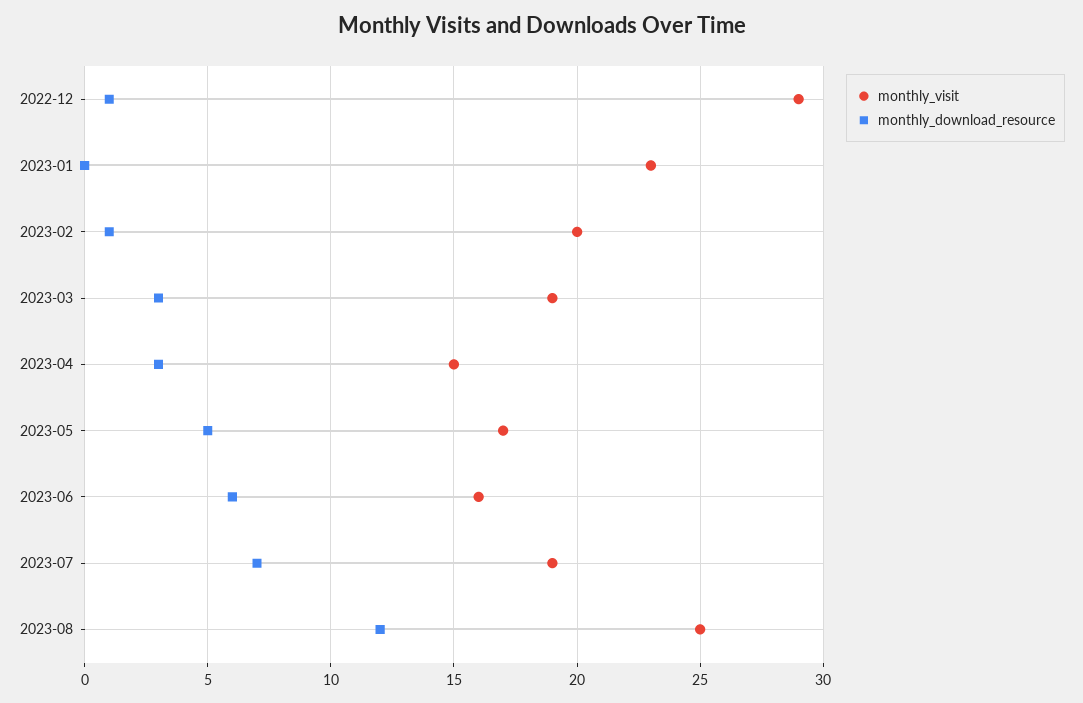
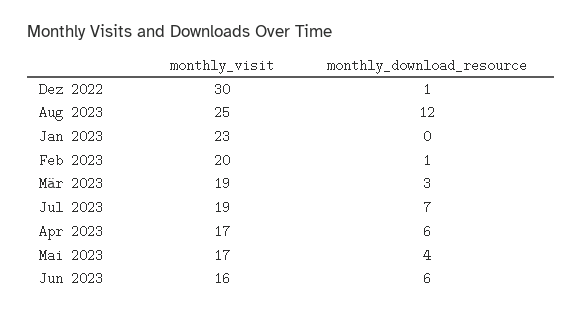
monthly_visit, 2022-12: 29 -> 30
monthly_visit, 2023-04: 15 -> 17
monthly_download_resource, 2023-04: 3 -> 6
monthly_download_resource, 2023-05: 5 -> 4

